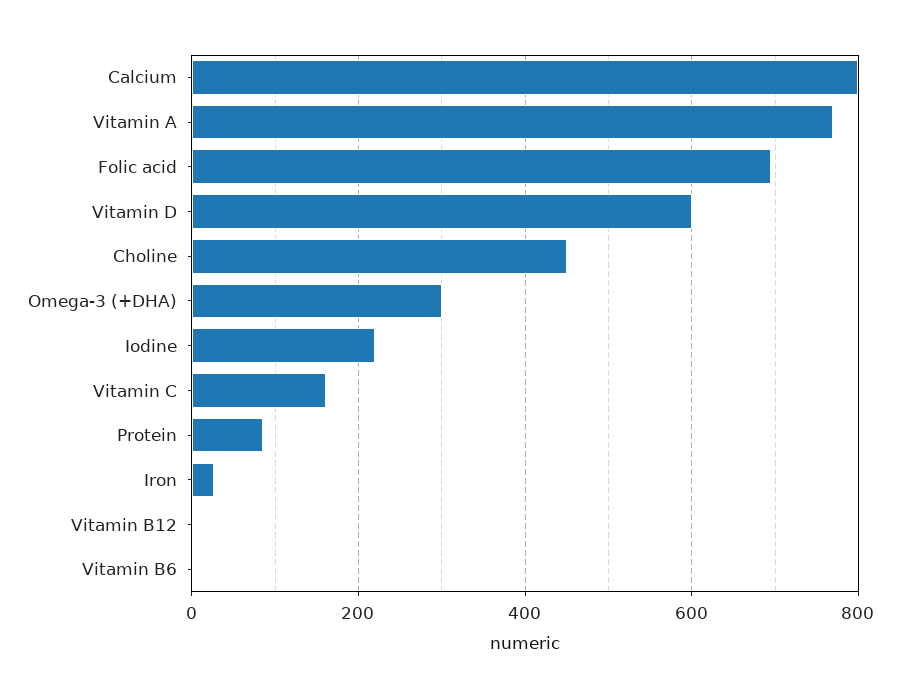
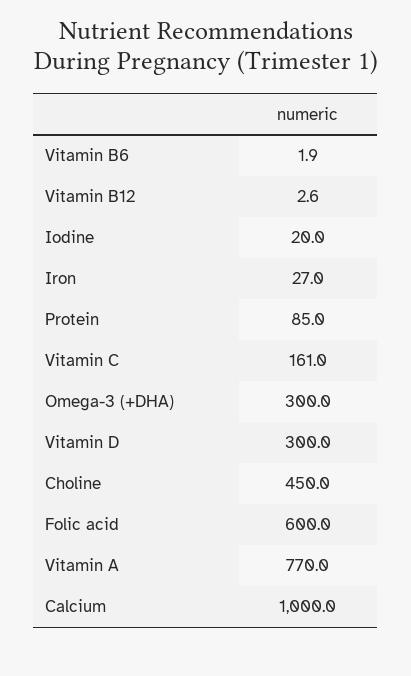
Calcium: 800 -> 1000
Folic acid: 700 -> 600
Vitamin D: 600 -> 300
Iodine: 220 -> 20

